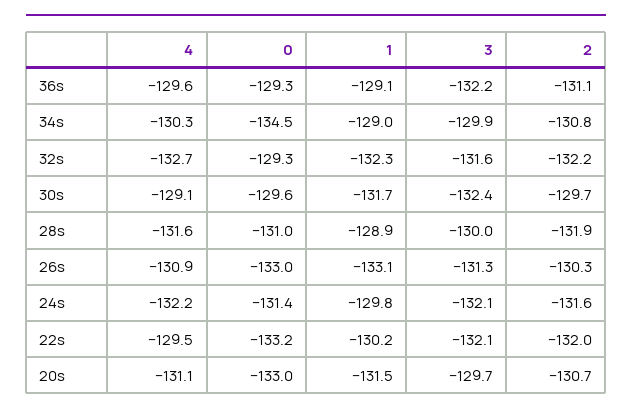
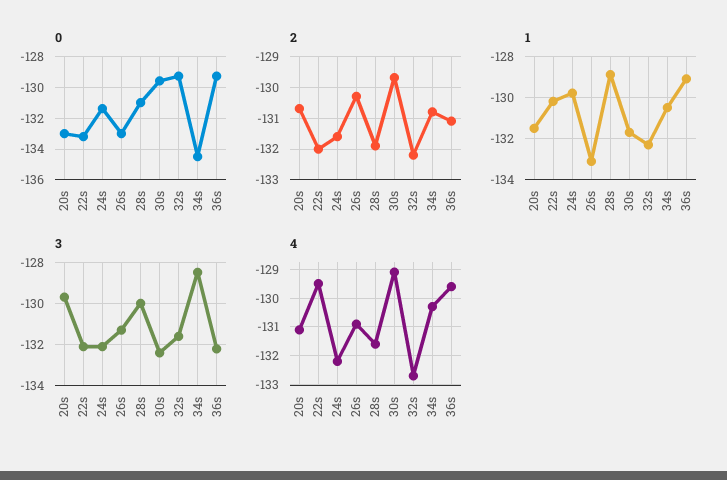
1, 34s: -129 -> -130.5
3, 34s: -129.9 -> -128.5

